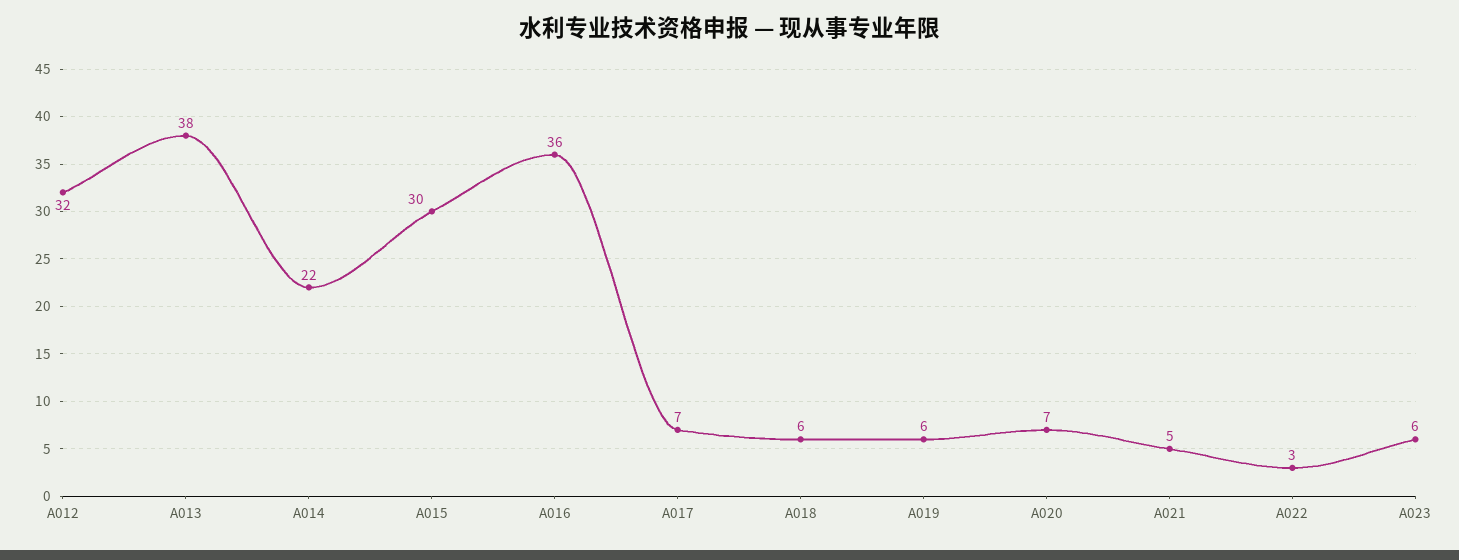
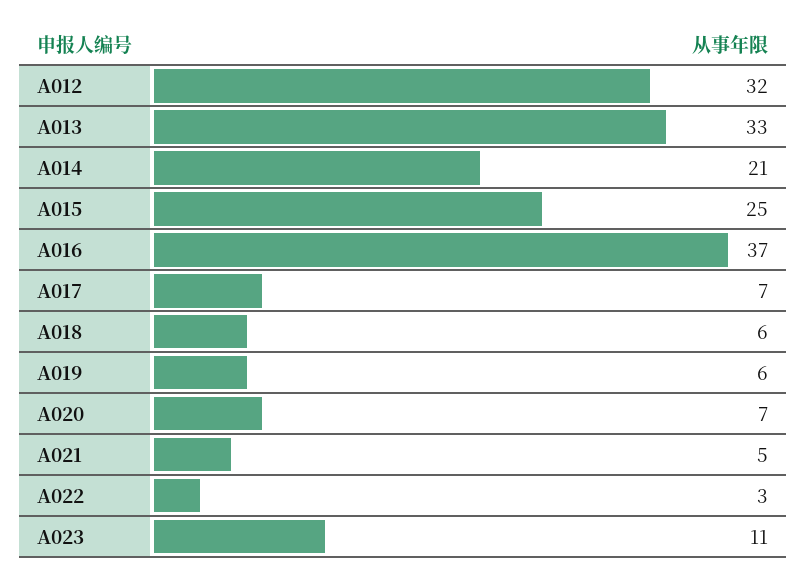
A013: 38 -> 33
A014: 22 -> 21
A015: 30 -> 25
A016: 36 -> 37
A023: 6 -> 11

